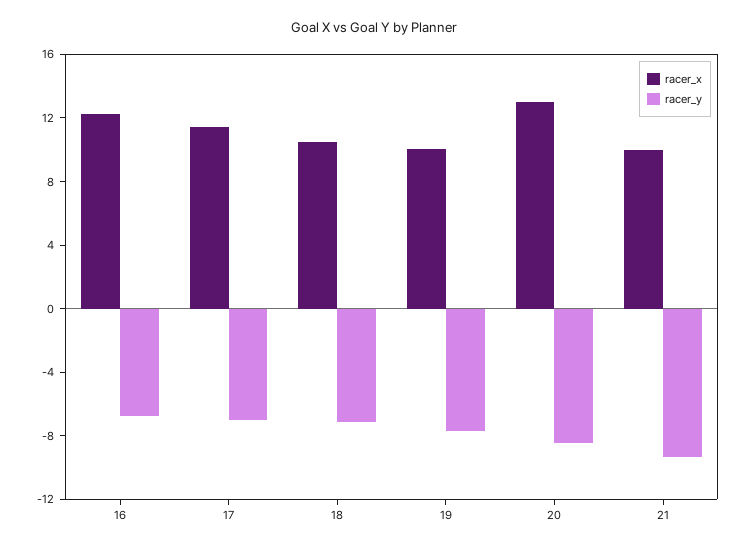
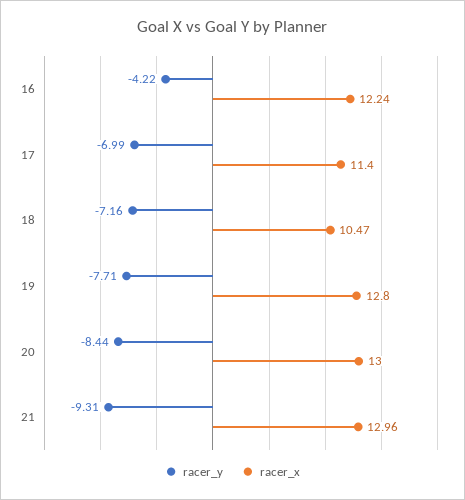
racer_y, 16: -7 -> -4.22
racer_x, 19: 10 -> 12.8
racer_x, 21: 10 -> 12.96

